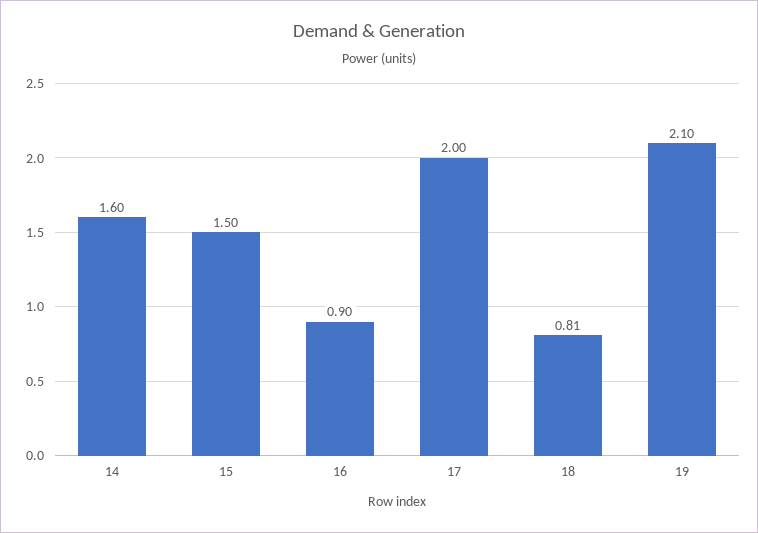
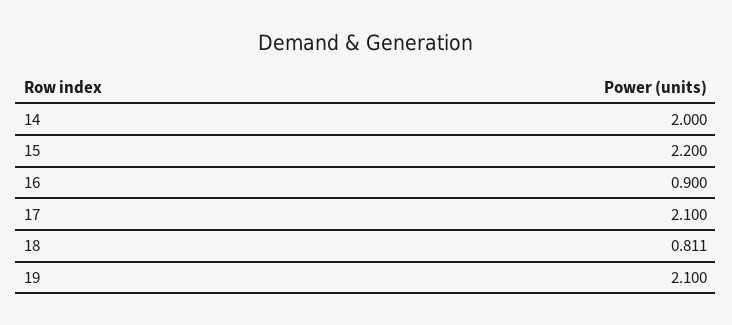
14: 1.6 -> 2
15: 1.5 -> 2.2
17: 2 -> 2.1

